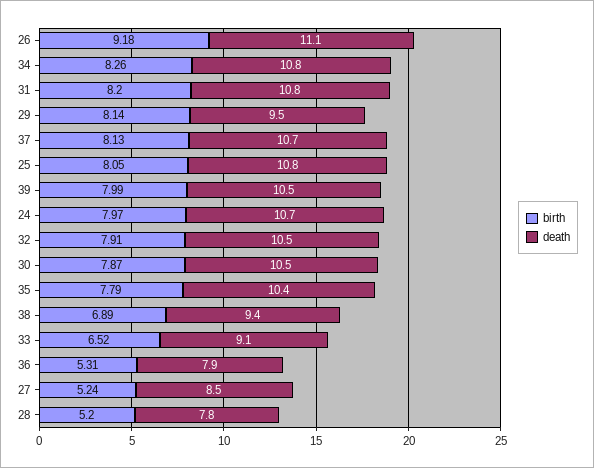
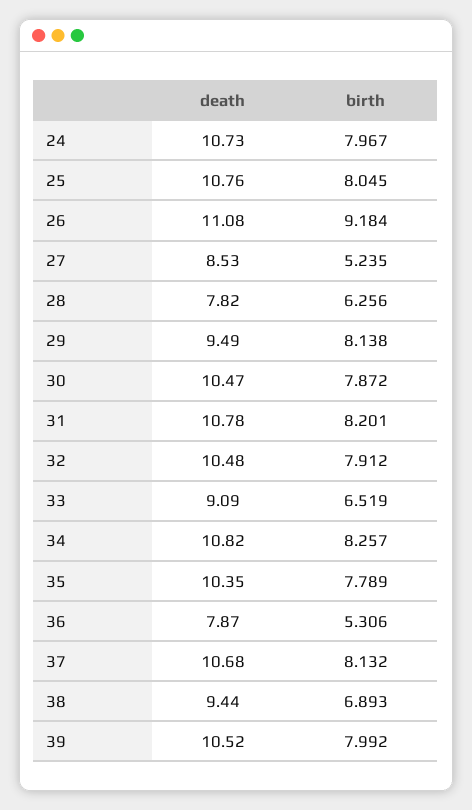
birth, 28: 5.2 -> 6.256

